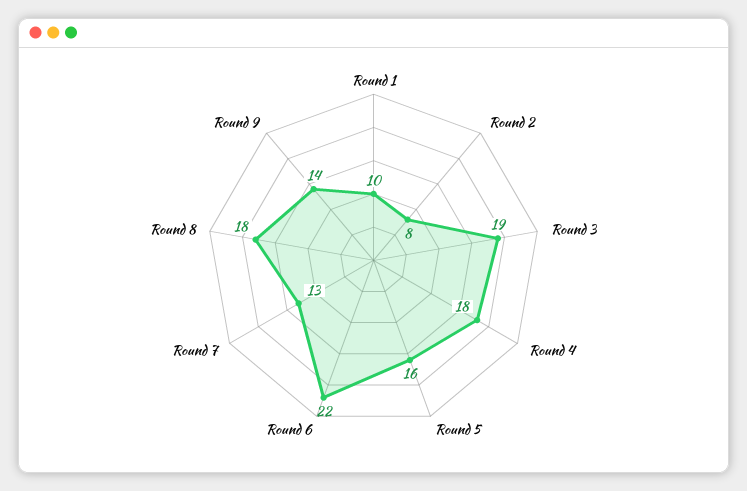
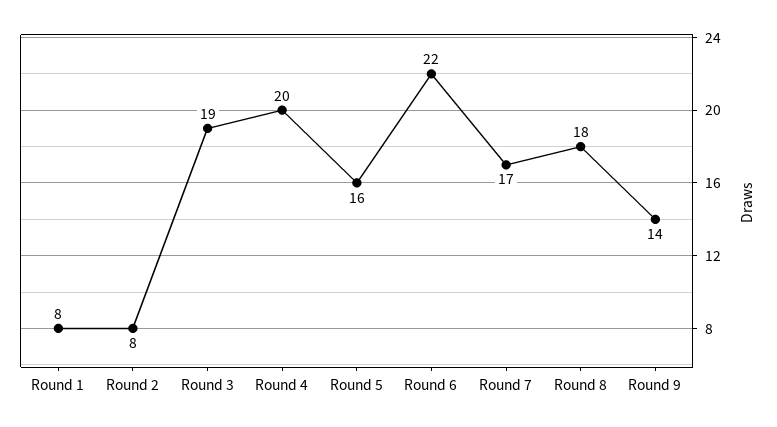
Round 1: 10 -> 8
Round 4: 18 -> 20
Round 7: 13 -> 17

